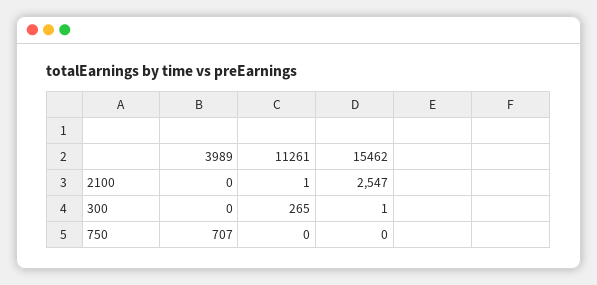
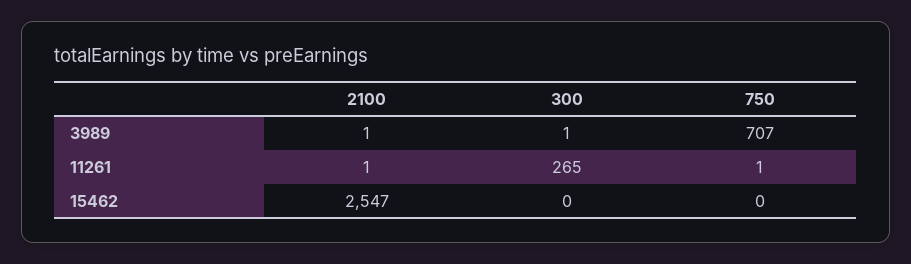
3989, 2100: 0 -> 1
3989, 300: 0 -> 1
15462, 300: 1 -> 0
11261, 750: 0 -> 1

